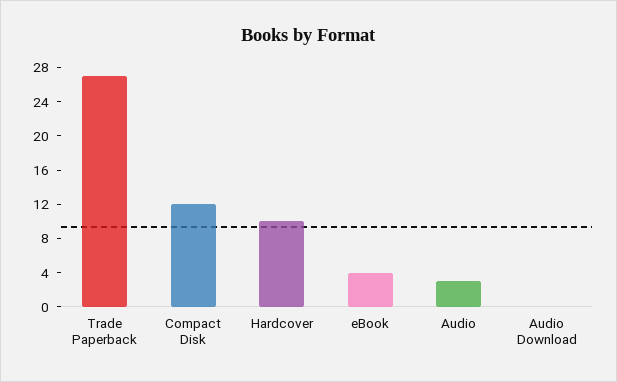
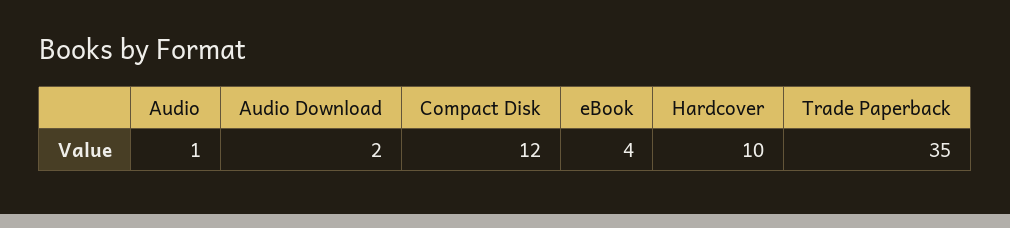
Trade Paperback: 27 -> 35
Audio: 3 -> 1
Audio Download: 0 -> 2

